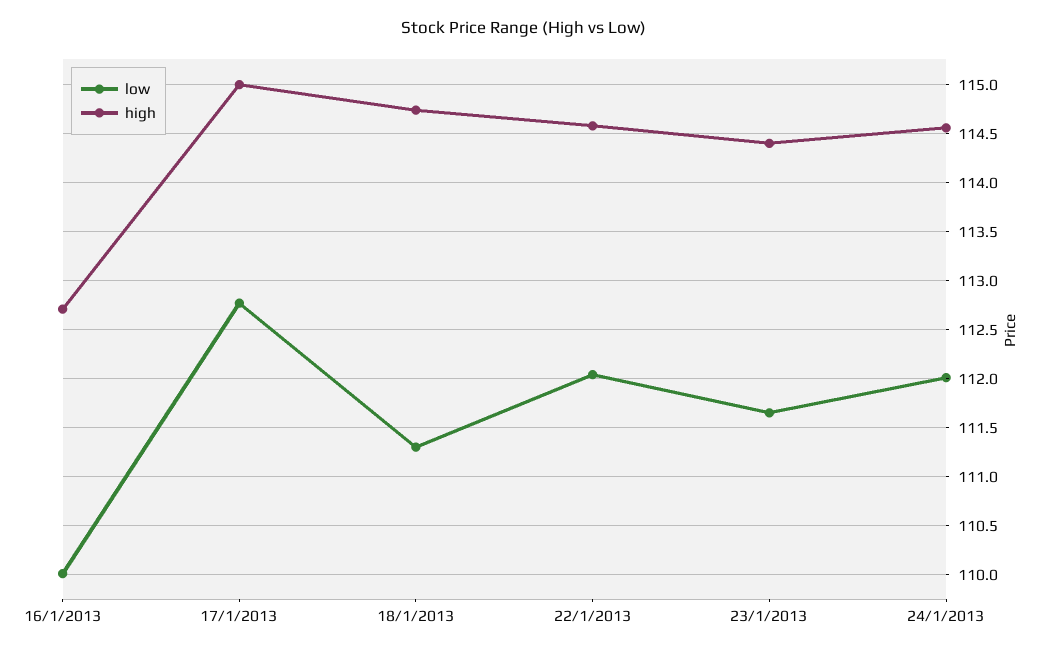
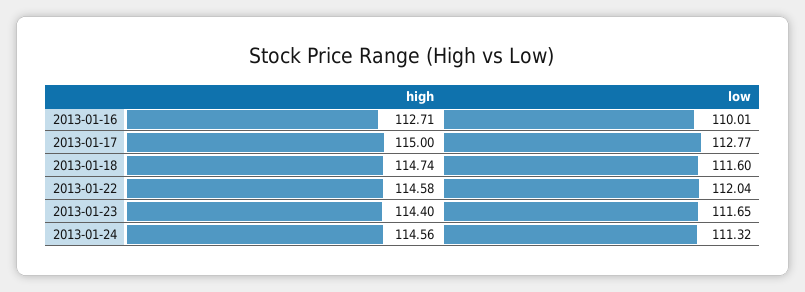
low, 18/1/2013: 111.3 -> 111.6
low, 24/1/2013: 112 -> 111.32

